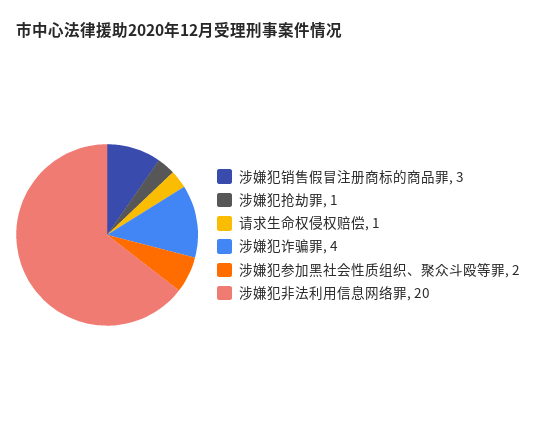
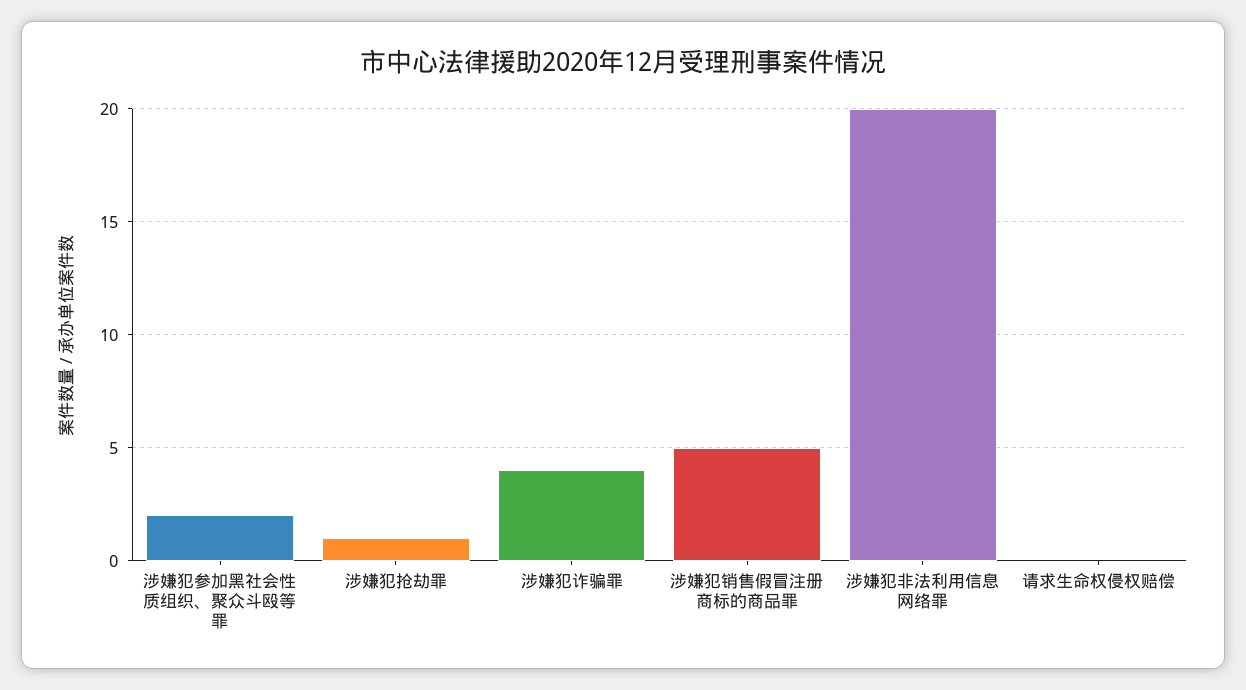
涉嫌犯销售假冒注册商标的商品罪: 3 -> 5
请求生命权侵权赔偿: 1 -> 0

